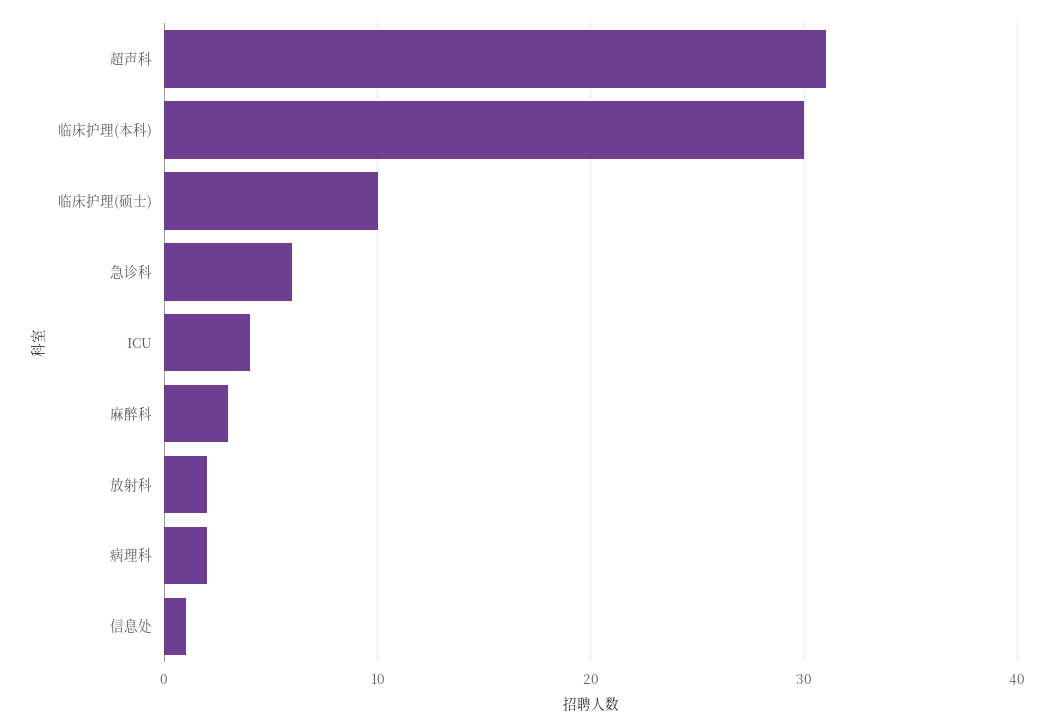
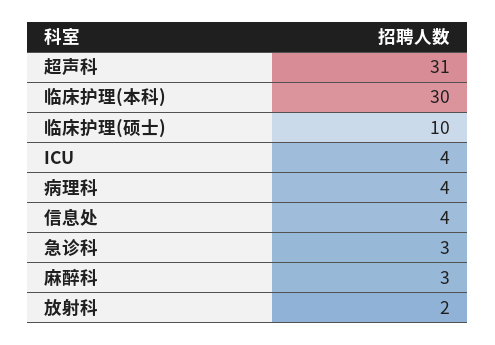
急诊科: 6 -> 3
病理科: 2 -> 4
信息处: 1 -> 4

